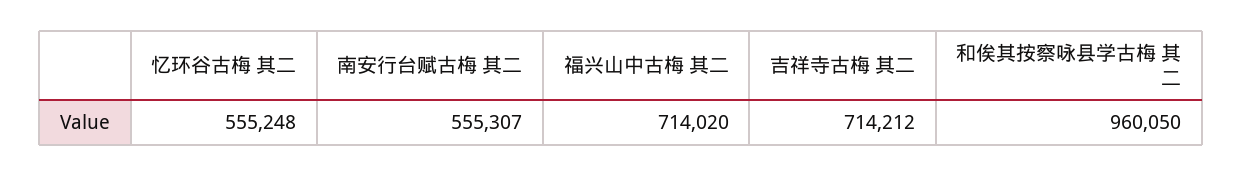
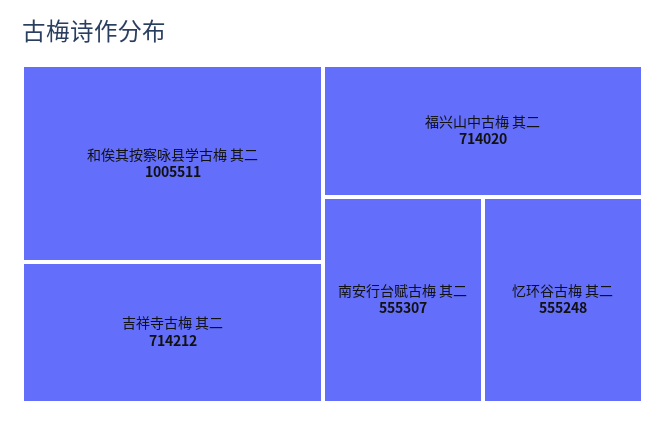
和俟其按察咏县学古梅 其二: 960050 -> 1005511

